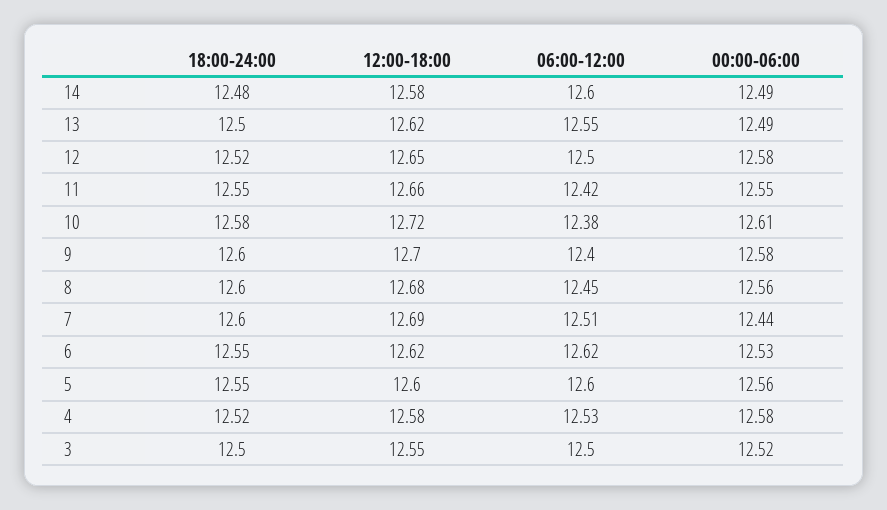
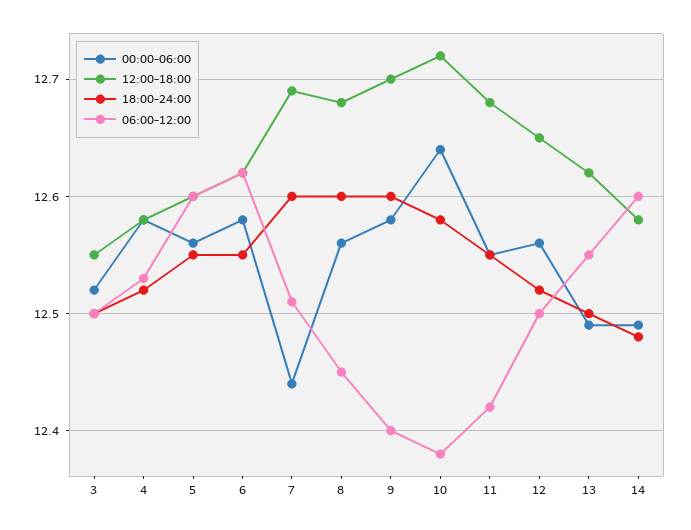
00:00-06:00, 12: 12.58 -> 12.56
12:00-18:00, 11: 12.66 -> 12.68
00:00-06:00, 10: 12.61 -> 12.64
00:00-06:00, 6: 12.53 -> 12.58

